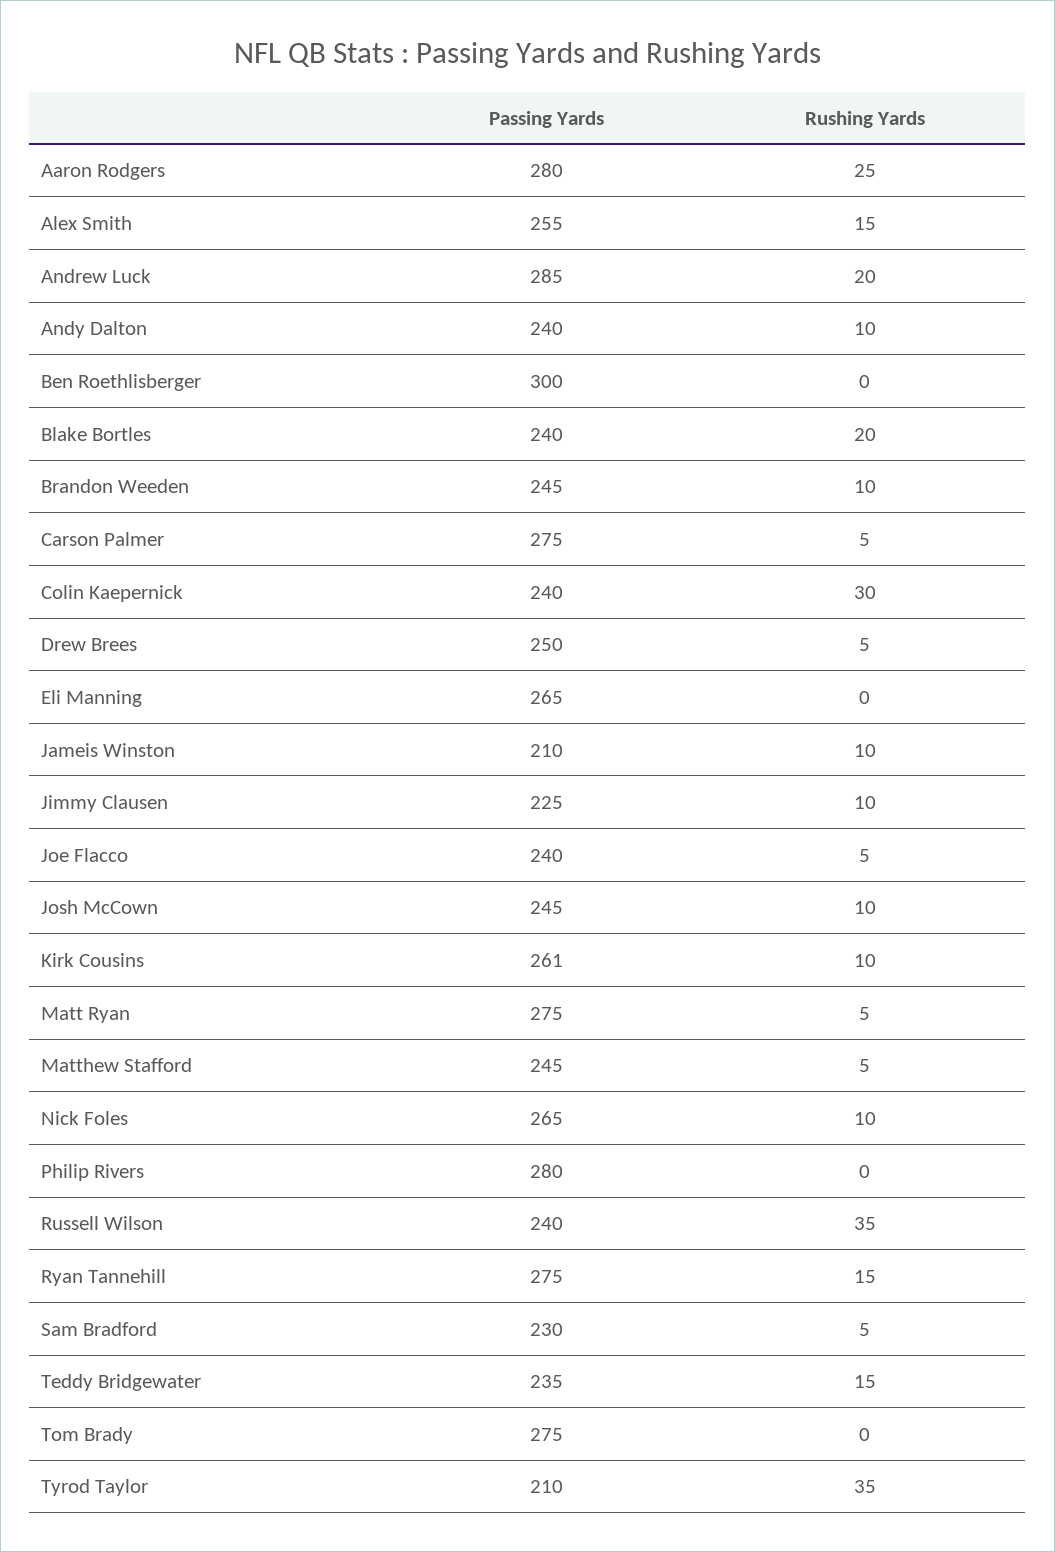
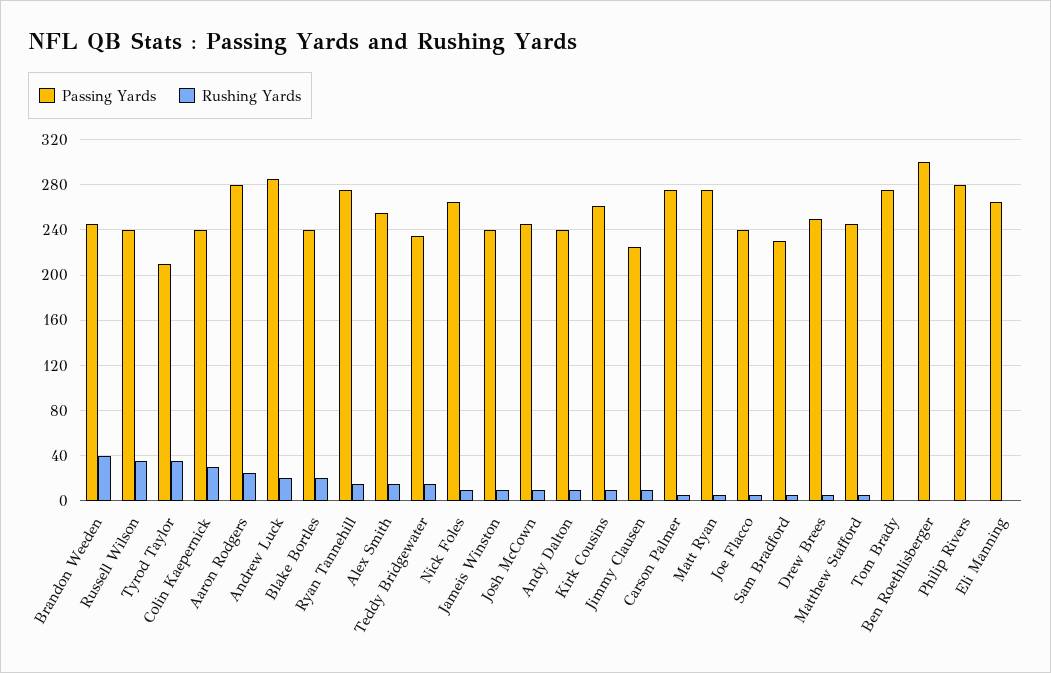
Rushing Yards, Brandon Weeden: 10 -> 40
Passing Yards, Jameis Winston: 210 -> 240

